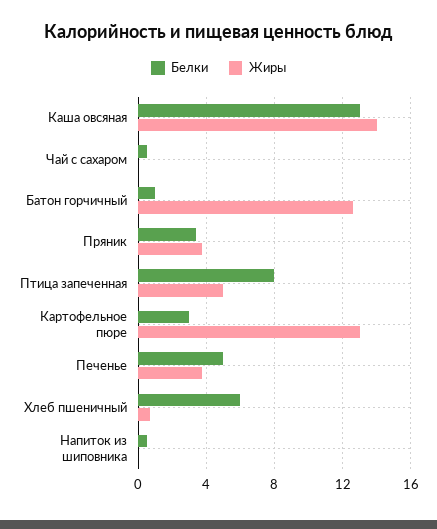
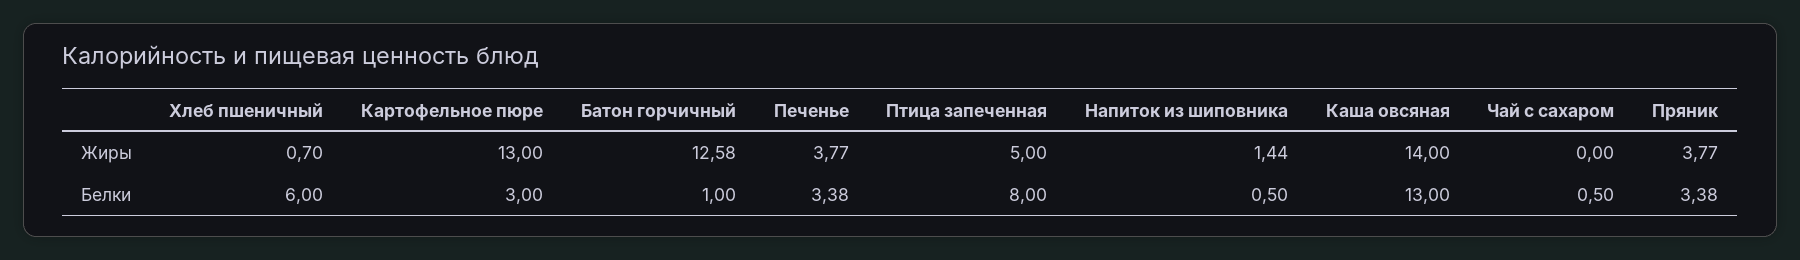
Белки, Печенье: 5 -> 3.38
Жиры, Напиток из шиповника: 0 -> 1.44

